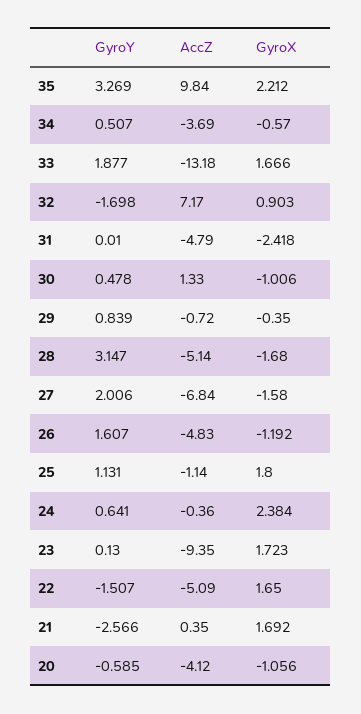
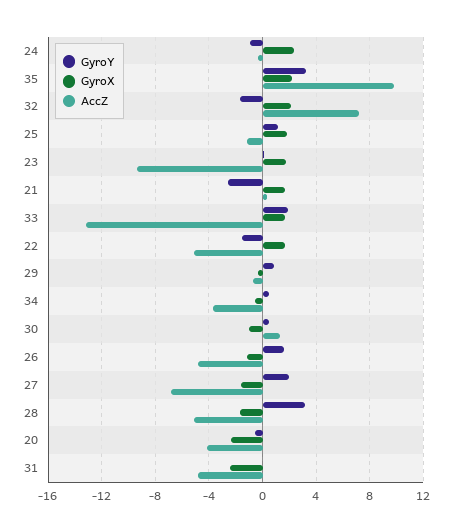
GyroX, 32: 0.903 -> 2
GyroY, 24: 0.641 -> -1
GyroX, 20: -1.056 -> -2.5

